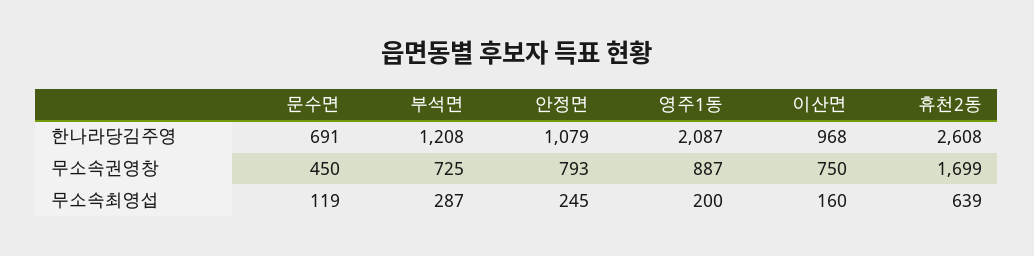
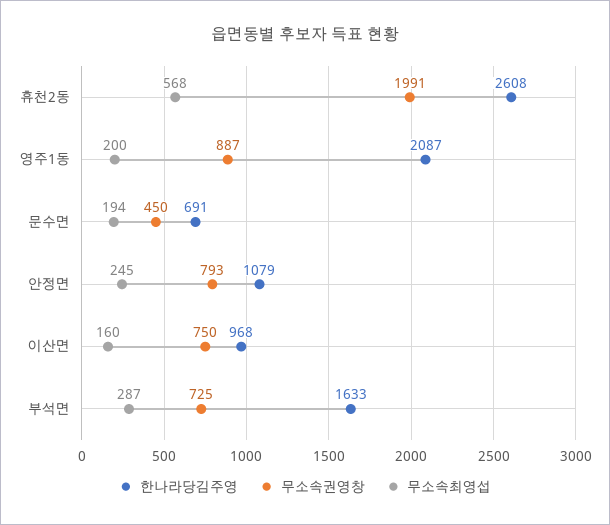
한나라당김주영, 부석면: 1208 -> 1633
무소속권영창, 휴천2동: 1699 -> 1991
무소속최영섭, 문수면: 119 -> 194
무소속최영섭, 휴천2동: 639 -> 568

